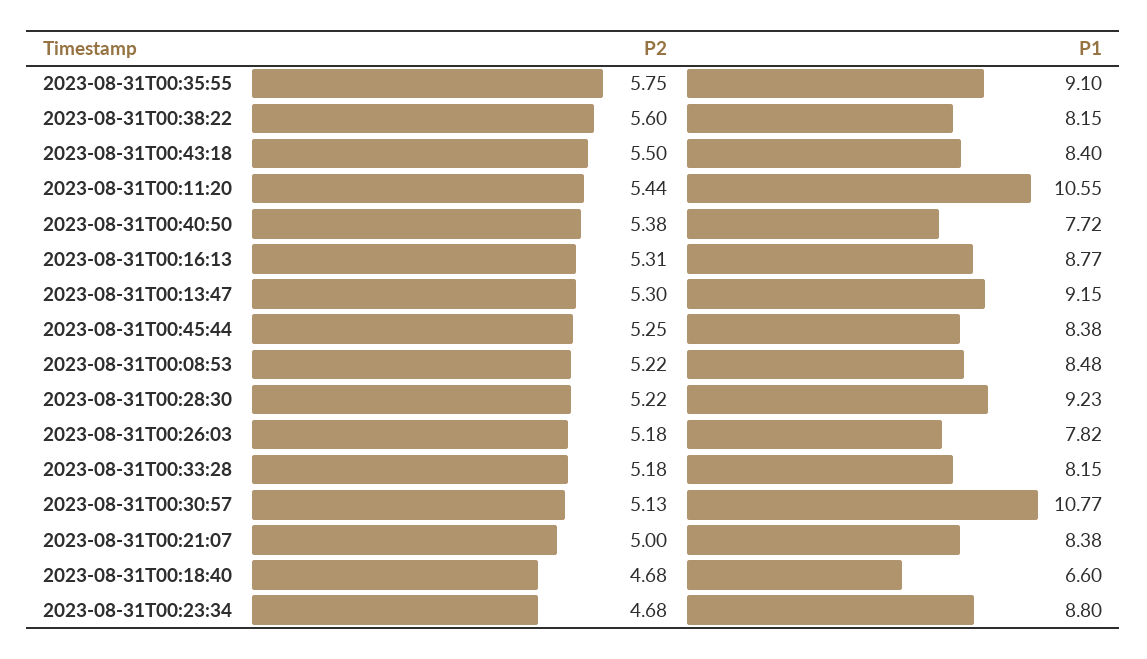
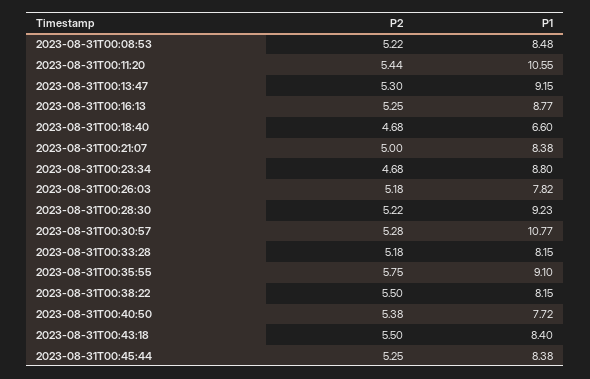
P2, 2023-08-31T00:38:22: 5.6 -> 5.5
P2, 2023-08-31T00:16:13: 5.31 -> 5.25
P2, 2023-08-31T00:30:57: 5.13 -> 5.28

